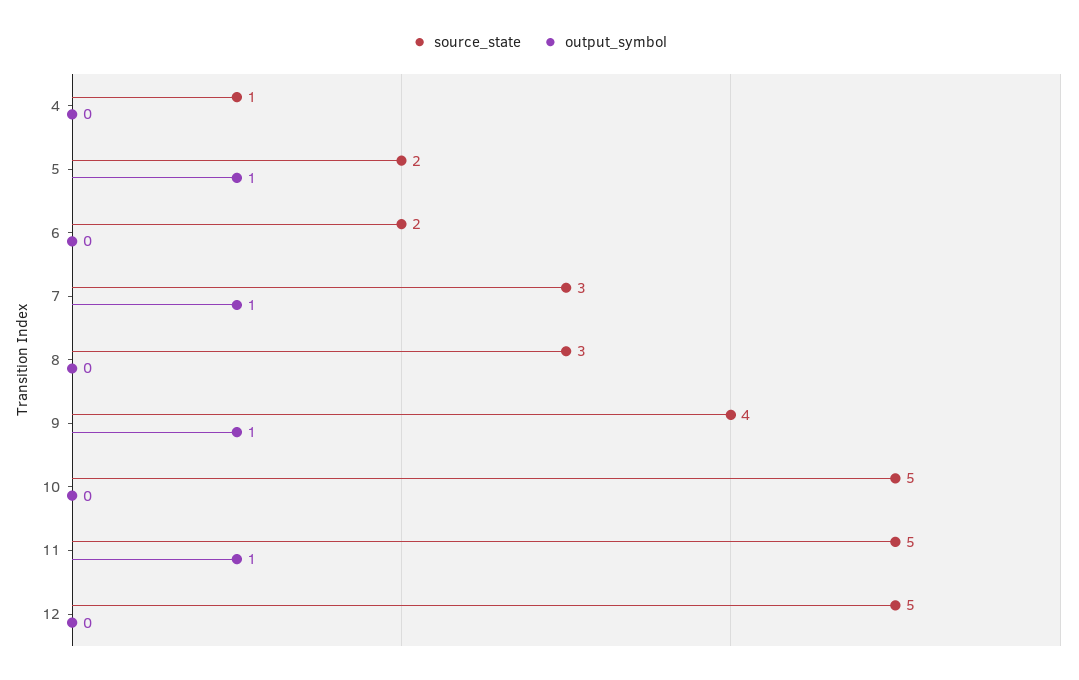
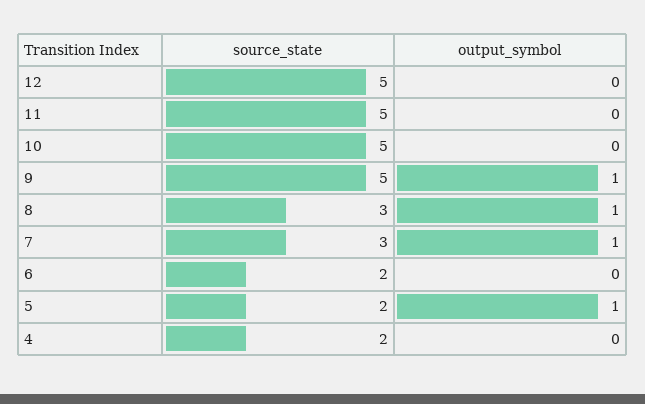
source_state, 4: 1 -> 2
output_symbol, 8: 0 -> 1
source_state, 9: 4 -> 5
output_symbol, 11: 1 -> 0

